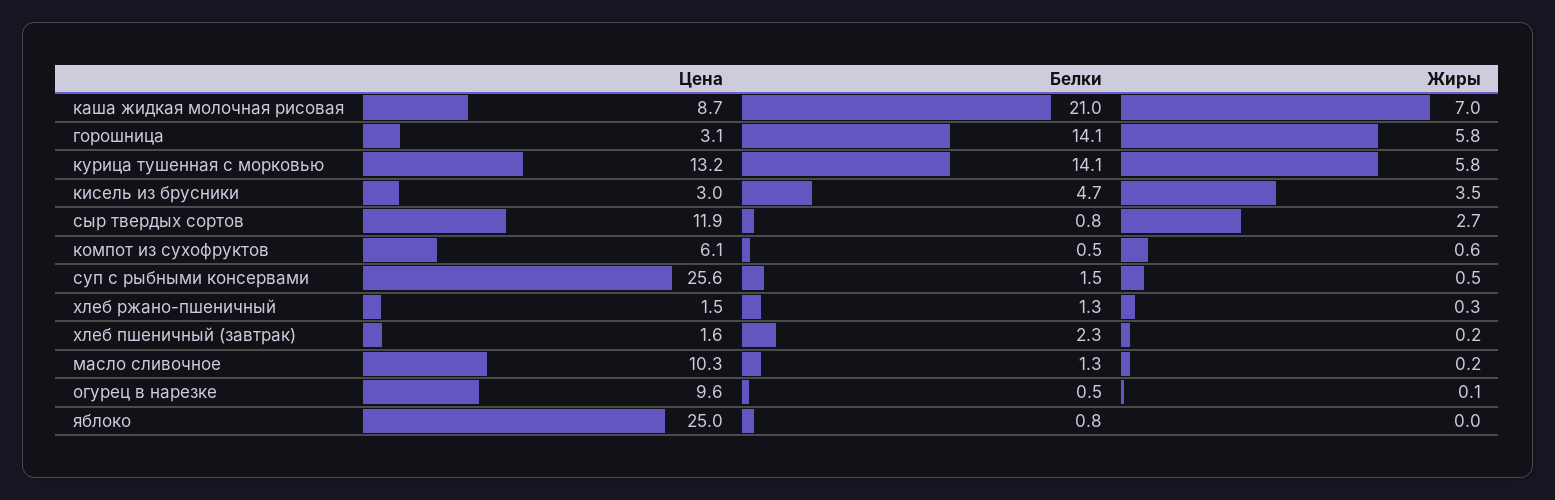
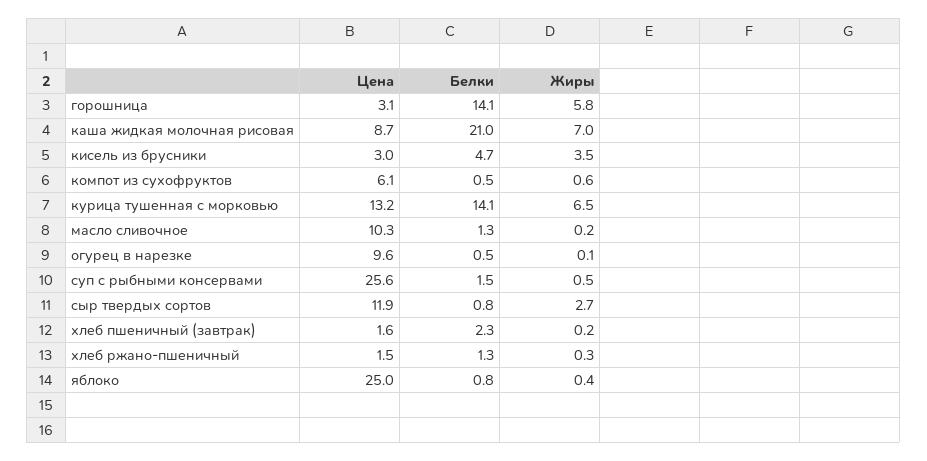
Жиры, курица тушенная с морковью: 5.8 -> 6.5
Жиры, яблоко: 0 -> 0.4

